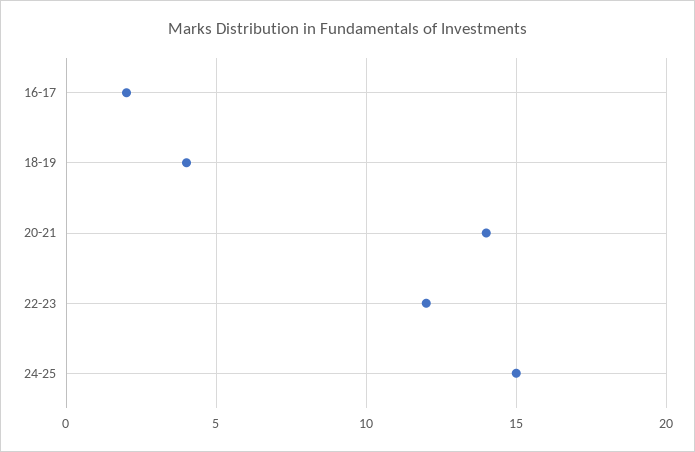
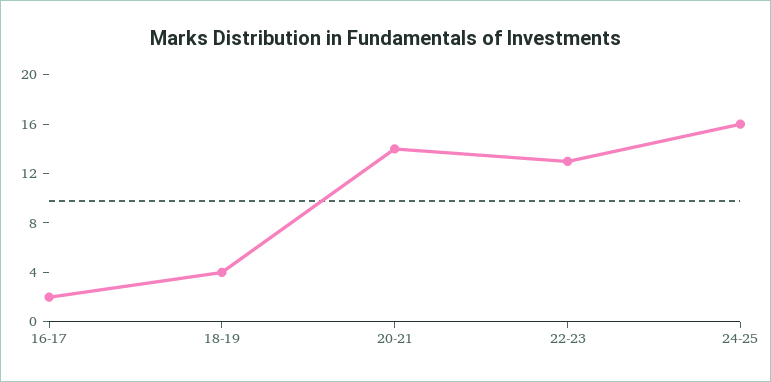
22-23: 12 -> 13
24-25: 15 -> 16

